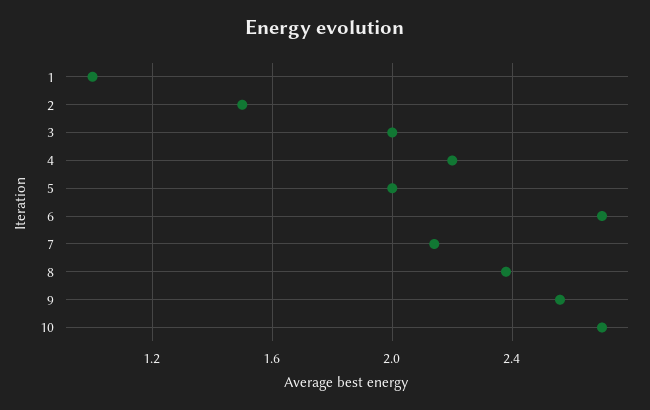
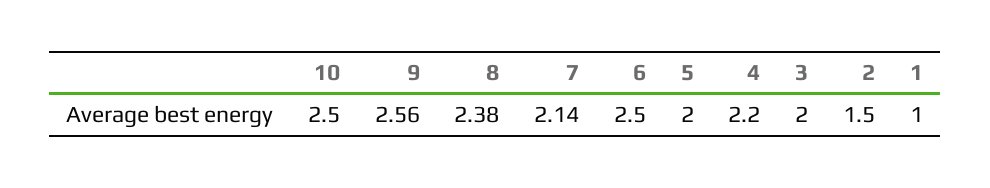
6: 2.7 -> 2.5
10: 2.7 -> 2.5

